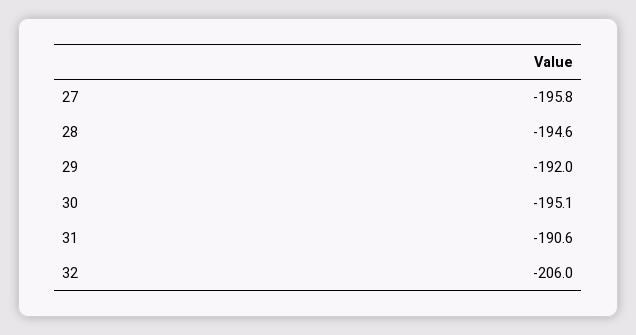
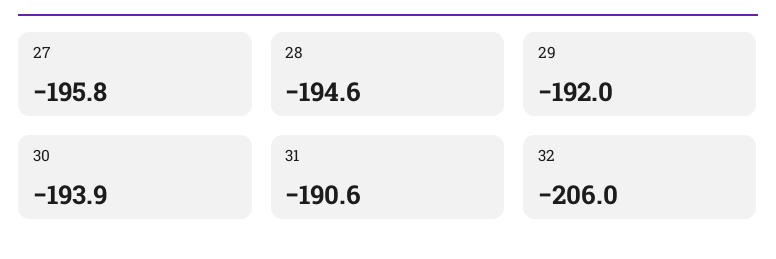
30: -195.1 -> -193.9

